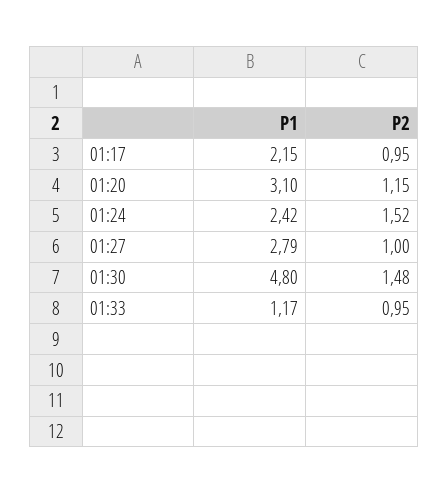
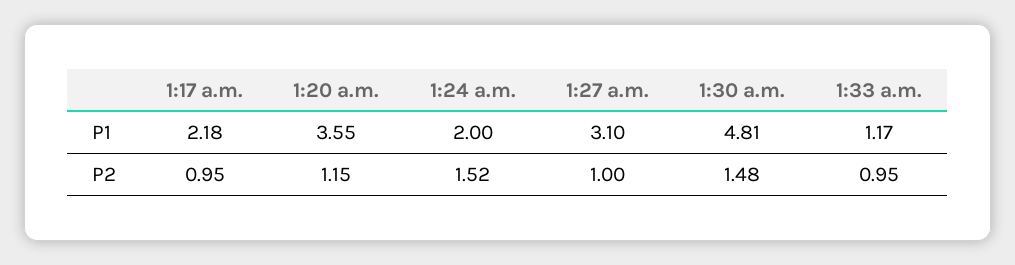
P1, 01:17: 2.15 -> 2.18
P1, 01:20: 3.1 -> 3.55
P1, 01:24: 2.42 -> 2
P1, 01:27: 2.79 -> 3.1
P1, 01:30: 4.8 -> 4.81

